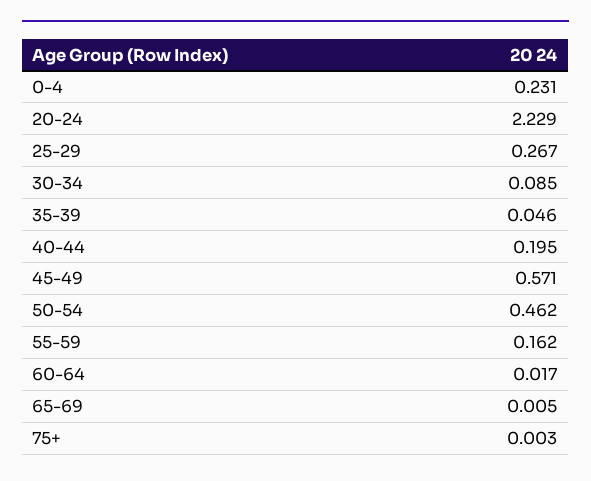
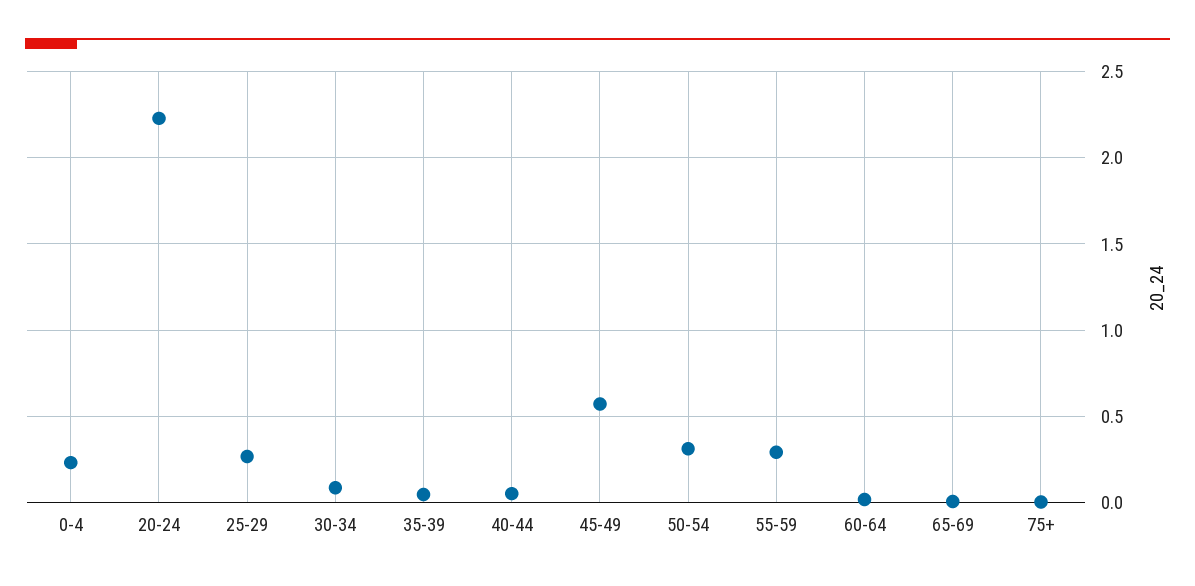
40-44: 0.195 -> 0.05
50-54: 0.462 -> 0.3
55-59: 0.162 -> 0.3

